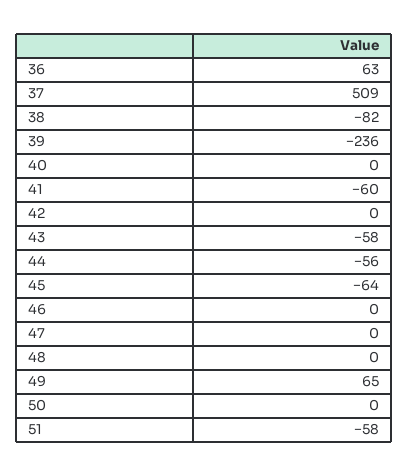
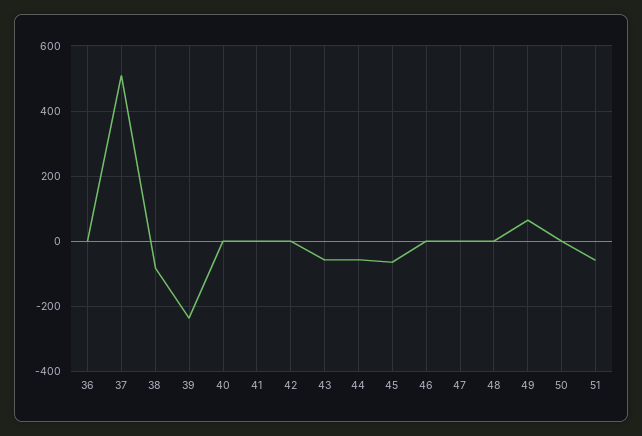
36: 63 -> 0
41: -60 -> 0

